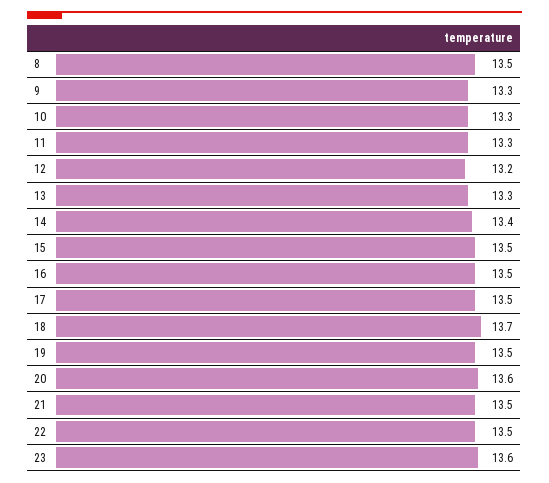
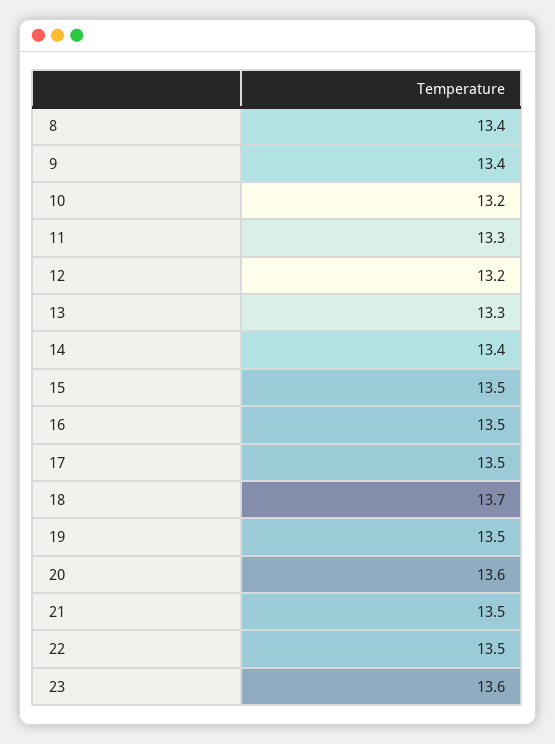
8: 13.5 -> 13.4
9: 13.3 -> 13.4
10: 13.3 -> 13.2

